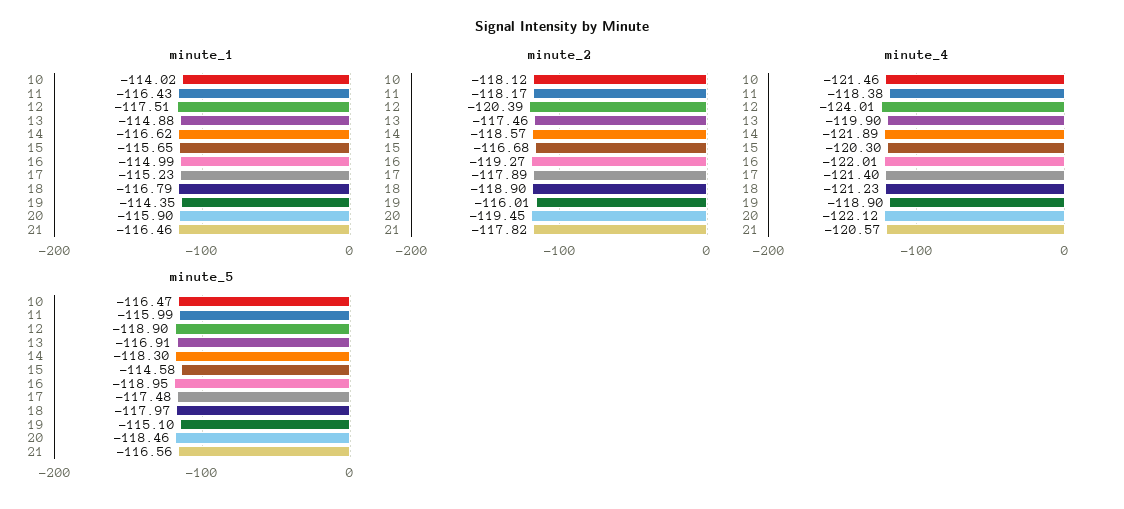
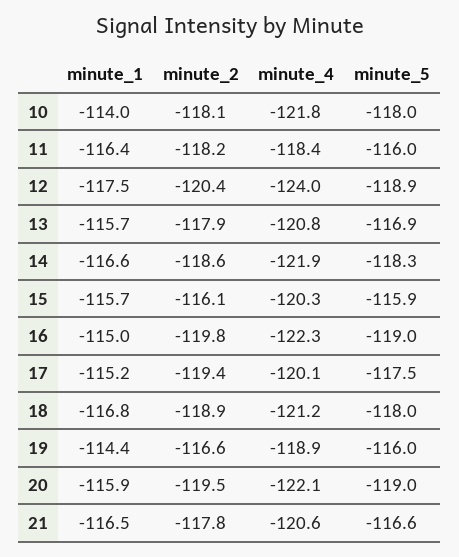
minute_1, 13: -114.88 -> -115.7
minute_2, 13: -117.46 -> -117.9
minute_2, 15: -116.68 -> -116.1
minute_2, 16: -119.27 -> -119.8
minute_2, 17: -117.89 -> -119.4
minute_2, 19: -116.01 -> -116.6
minute_4, 10: -121.46 -> -121.8
minute_4, 13: -119.9 -> -120.8
minute_4, 16: -122.01 -> -122.3
minute_4, 17: -121.4 -> -120.1
minute_5, 10: -116.47 -> -118
minute_5, 15: -114.58 -> -115.9
minute_5, 19: -115.1 -> -116
minute_5, 20: -118.46 -> -119

